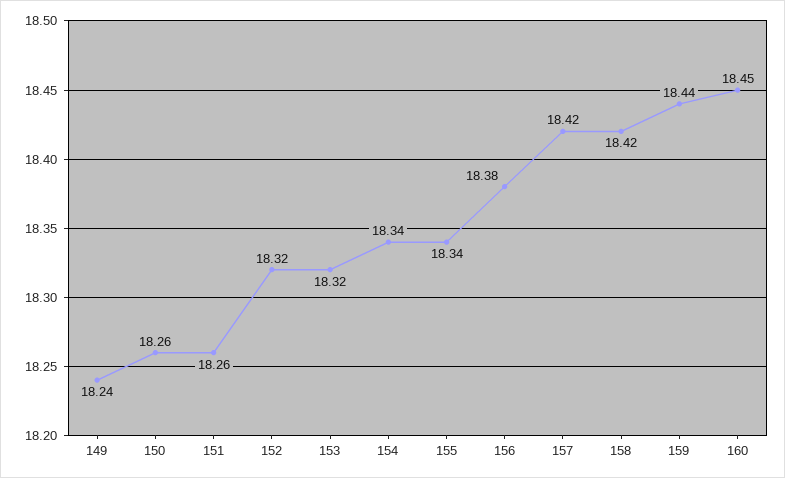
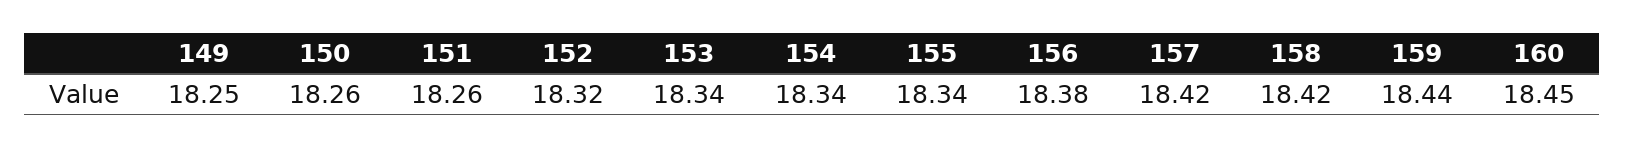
149: 18.24 -> 18.25
153: 18.32 -> 18.34

